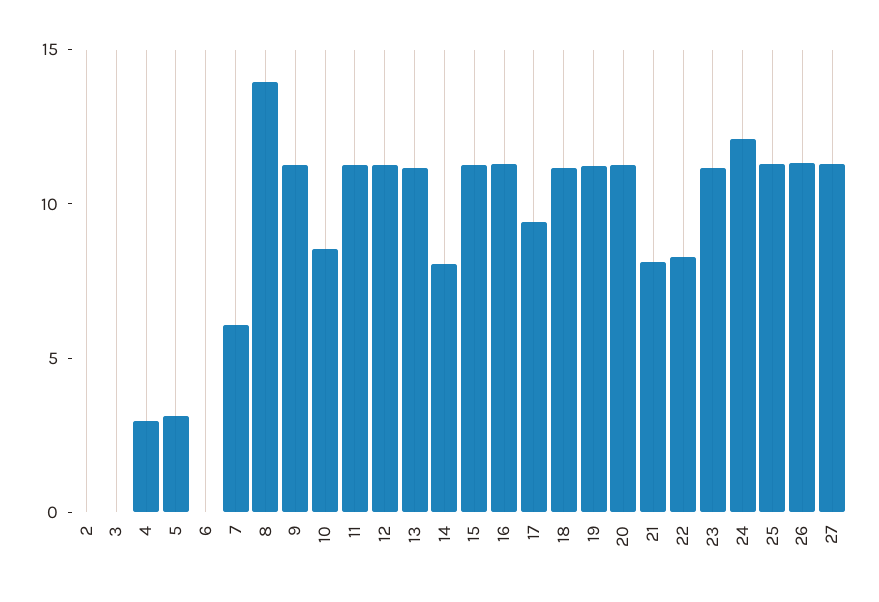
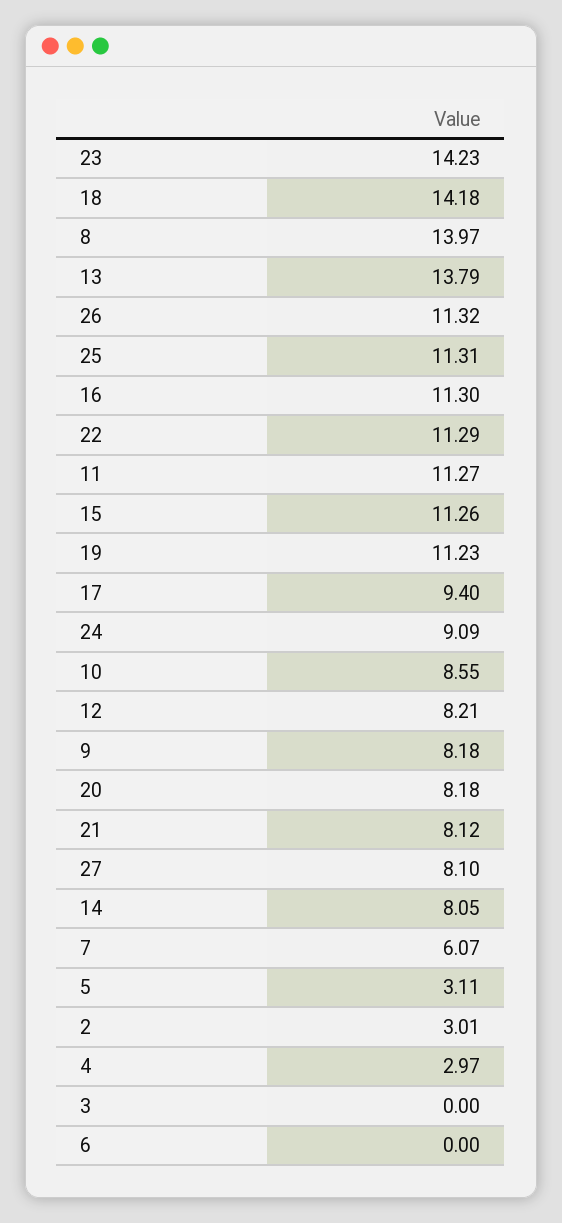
2: 0 -> 3.01
9: 11 -> 8.18
12: 11 -> 8.21
13: 11 -> 13.79
18: 11 -> 14.18
20: 11 -> 8.18
22: 8 -> 11.29
23: 11 -> 14.23
24: 12 -> 9.09
27: 11 -> 8.1

